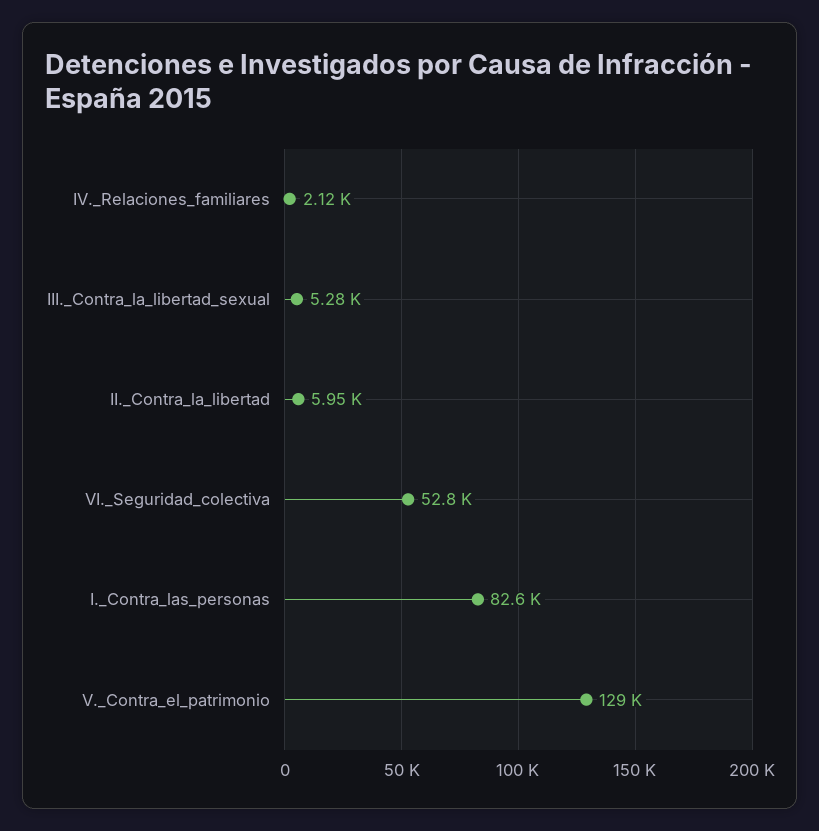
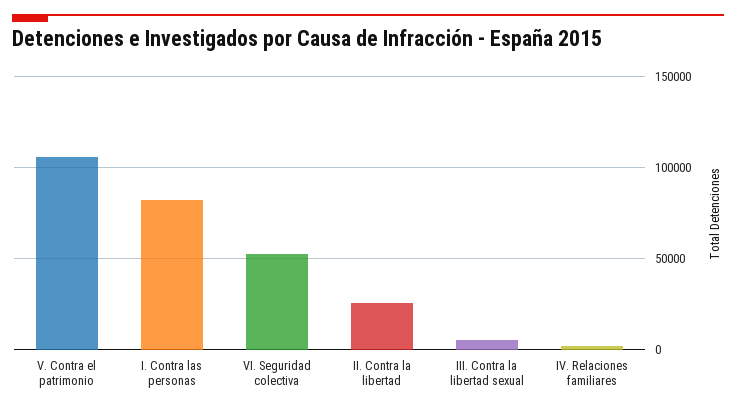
II._Contra_la_libertad: 5950 -> 25000
V._Contra_el_patrimonio: 129000 -> 105000

